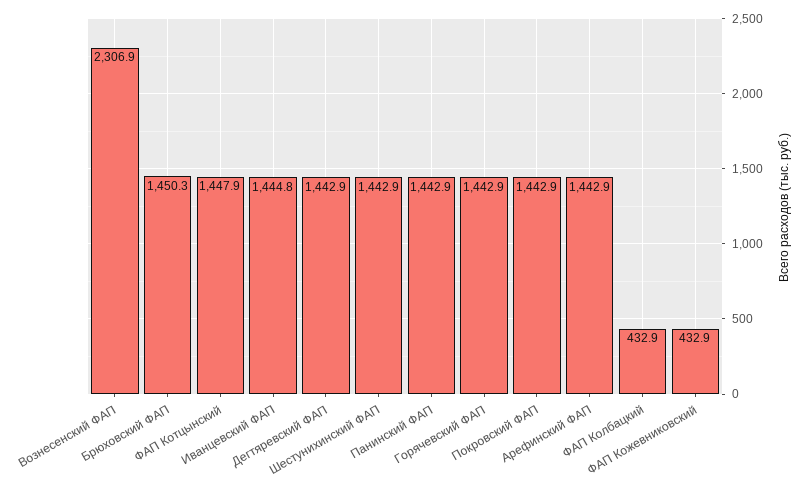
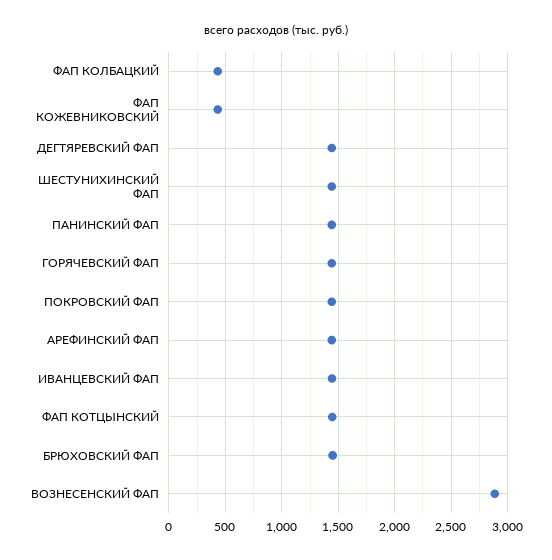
Вознесенский ФАП: 2306.9 -> 2900

